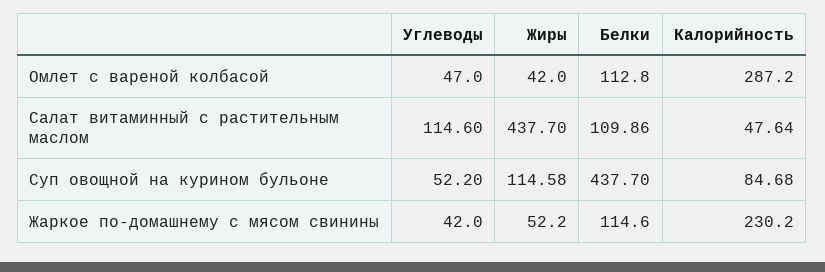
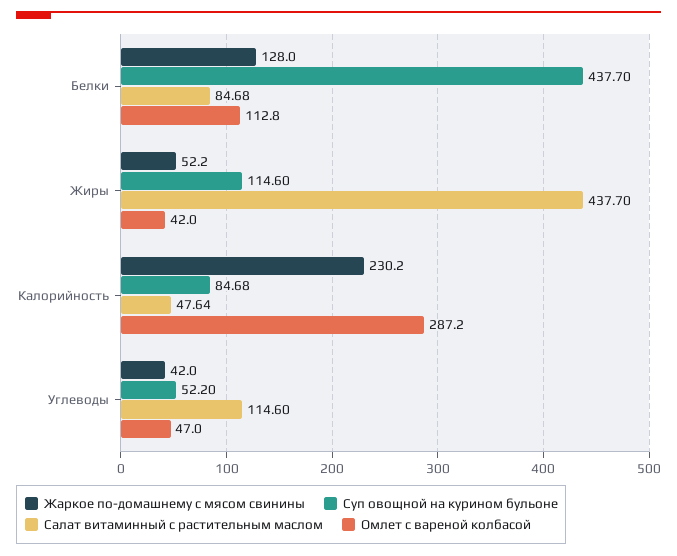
Салат витаминный с растительным маслом, Белки: 109.86 -> 84.68
Суп овощной на курином бульоне, Жиры: 114.58 -> 114.6
Жаркое по-домашнему с мясом свинины, Белки: 114.6 -> 128

